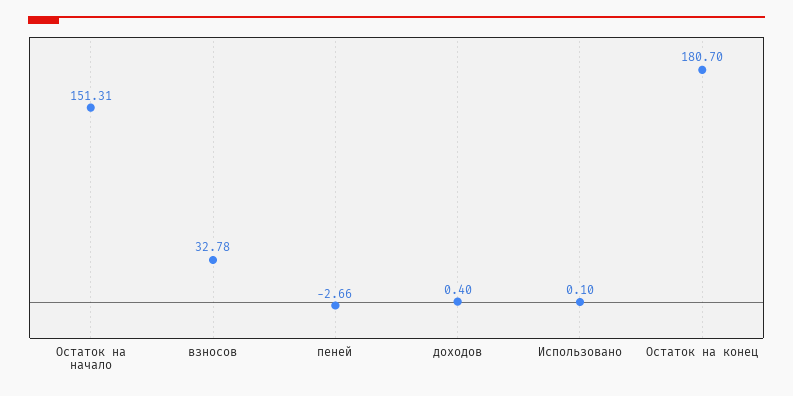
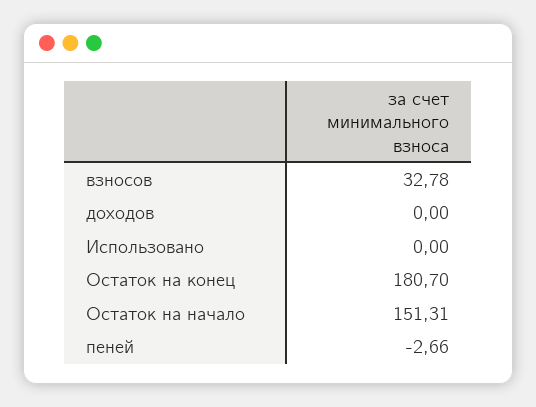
доходов: 0.4 -> 0
Использовано: 0.1 -> 0

